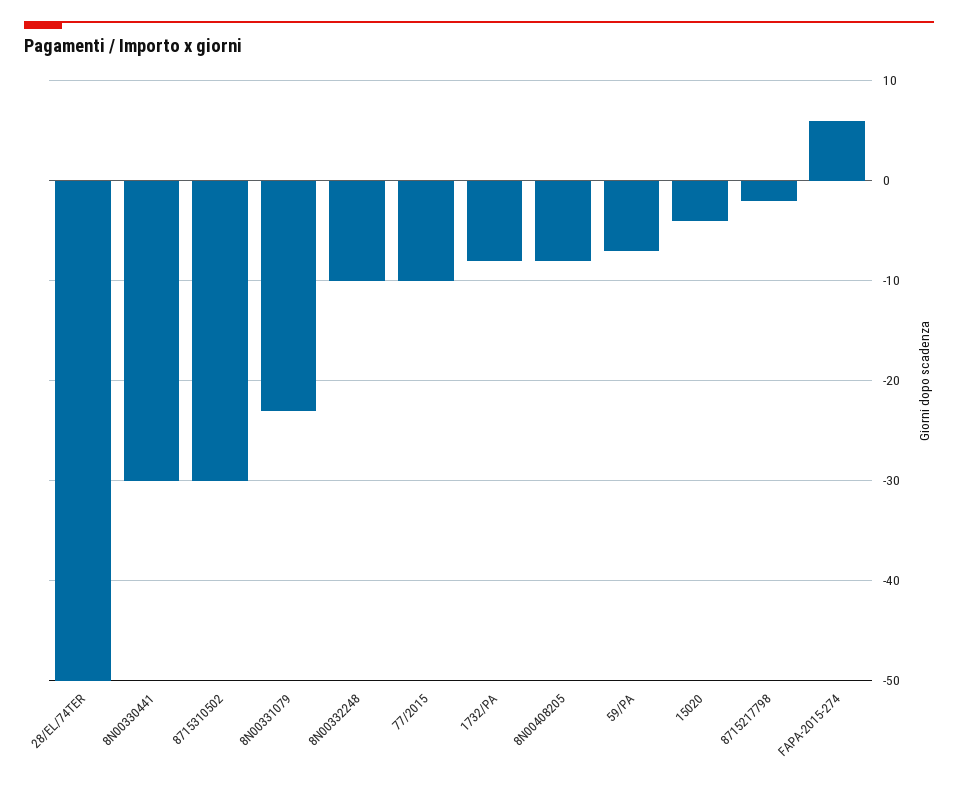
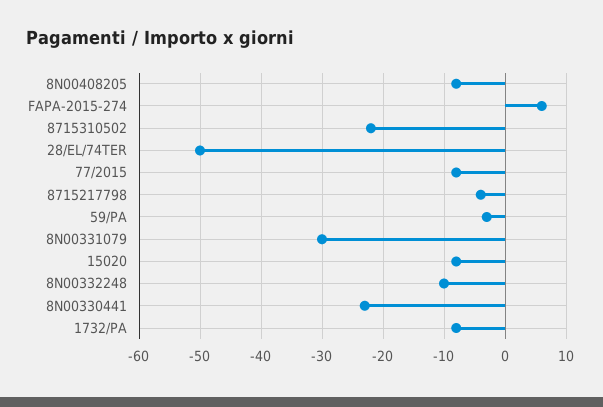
8N00330441: -30 -> -23
8715310502: -30 -> -22
8N00331079: -23 -> -30
77/2015: -10 -> -8
59/PA: -7 -> -3
15020: -4 -> -8
8715217798: -2 -> -4

